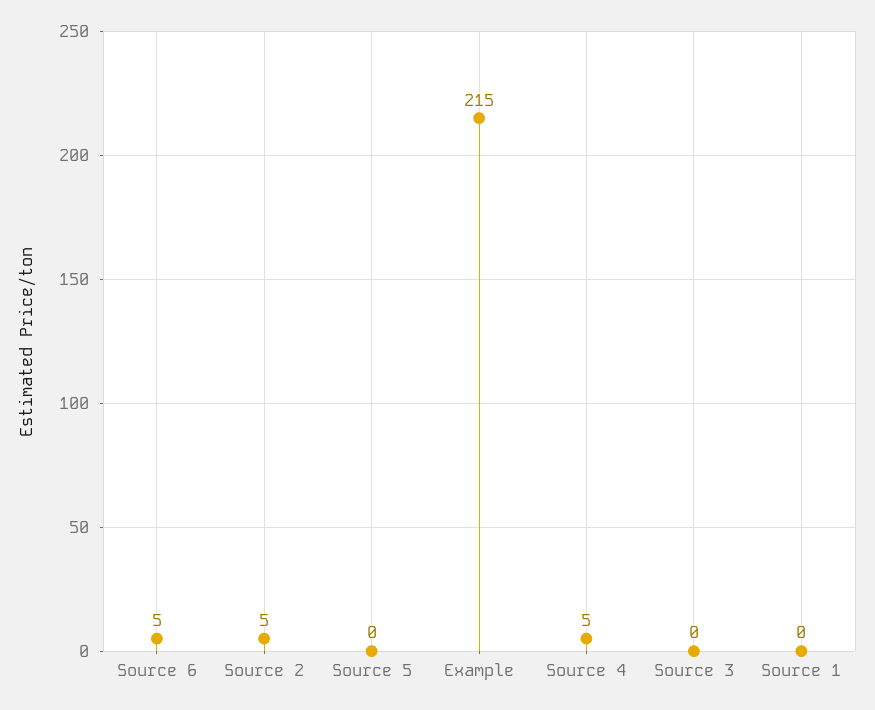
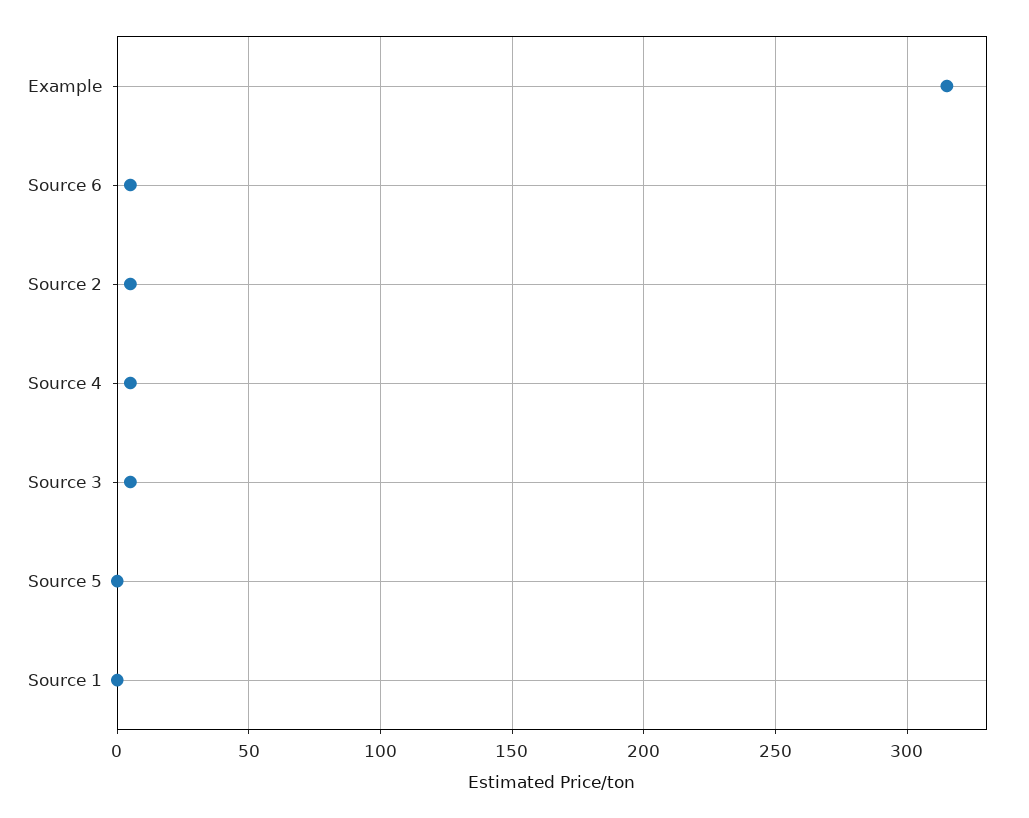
Example: 215 -> 315
Source 3: 0 -> 5

